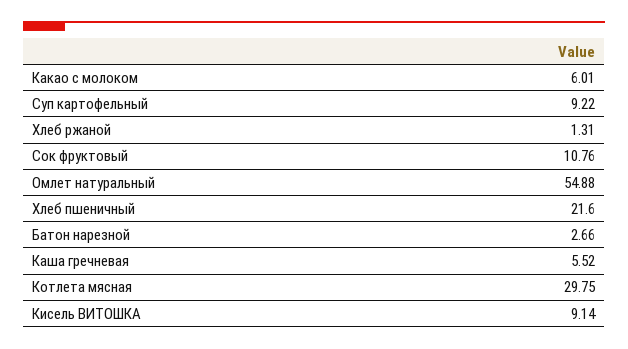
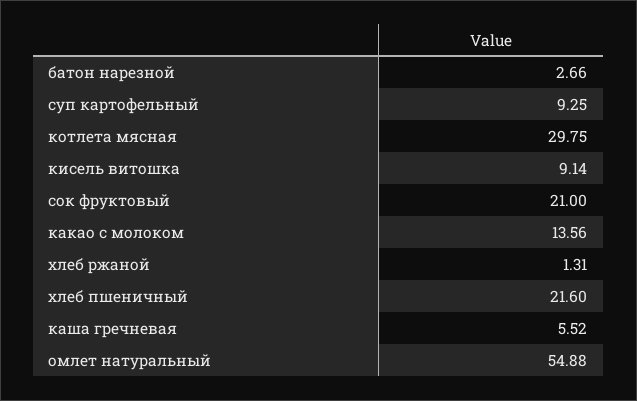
Какао с молоком: 6.01 -> 13.56
Суп картофельный: 9.22 -> 9.25
Сок фруктовый: 10.76 -> 21

